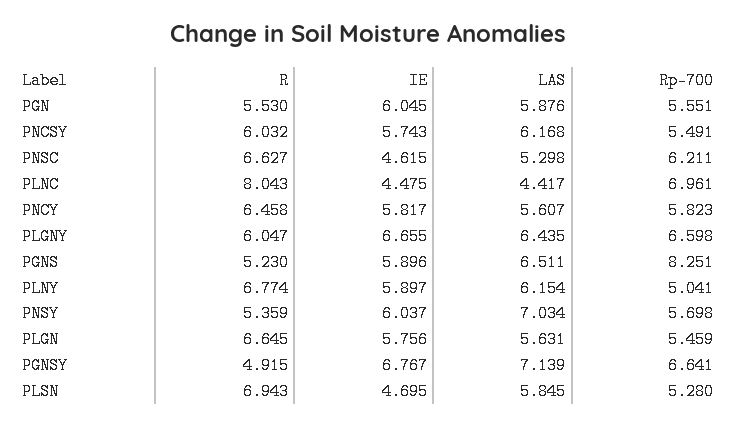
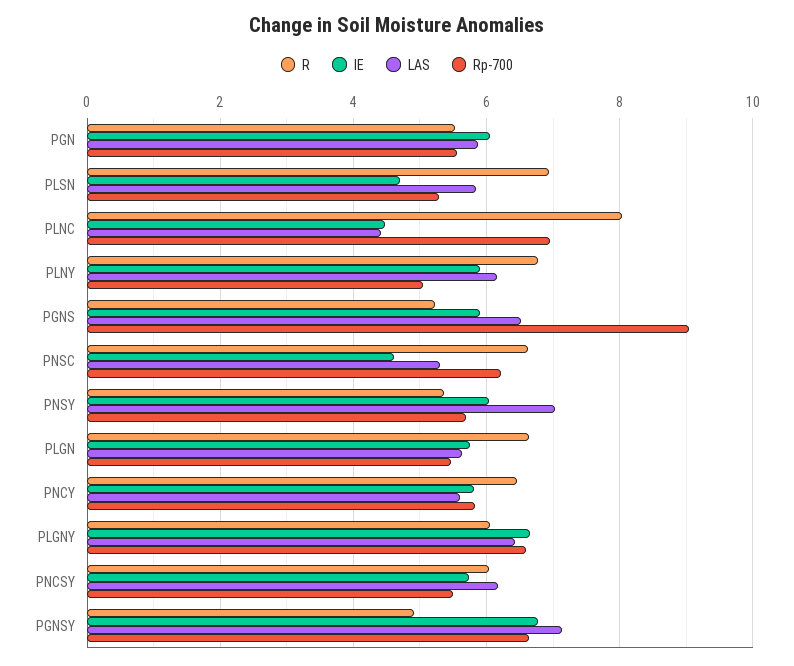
Rp-700, PGNS: 8.251 -> 9

